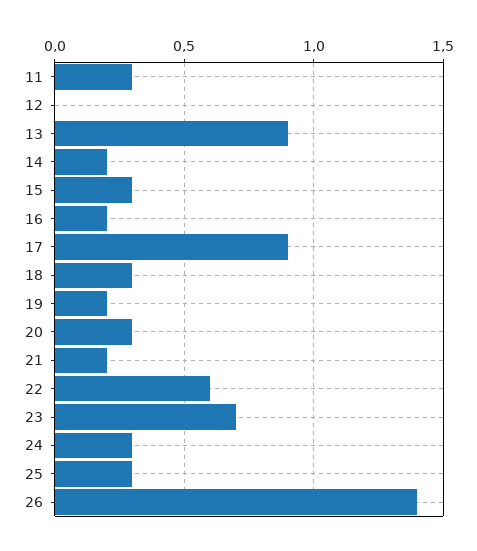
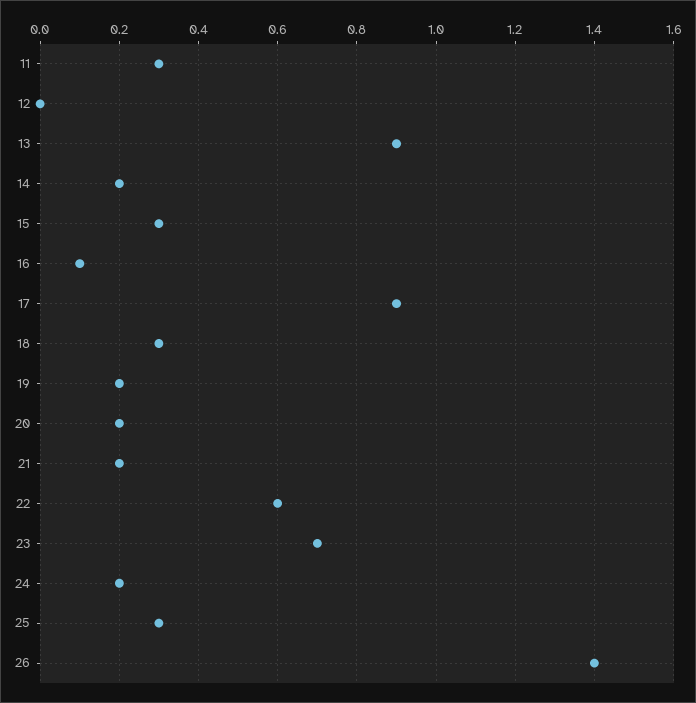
16: 0.2 -> 0.1
20: 0.3 -> 0.2
24: 0.3 -> 0.2

